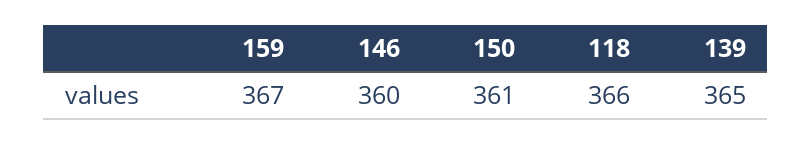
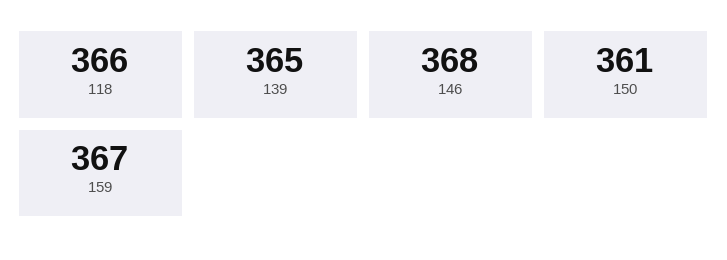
146: 360 -> 368

